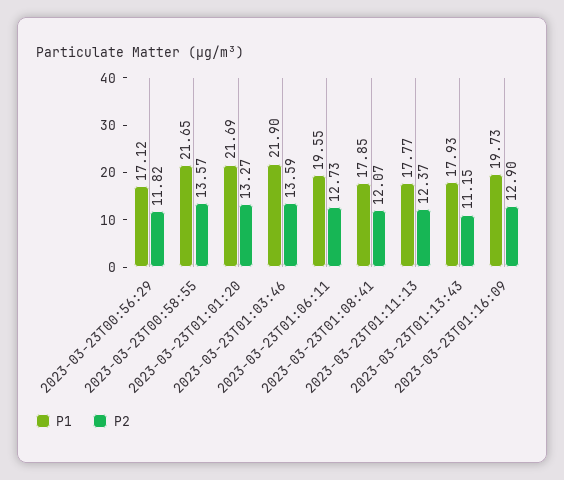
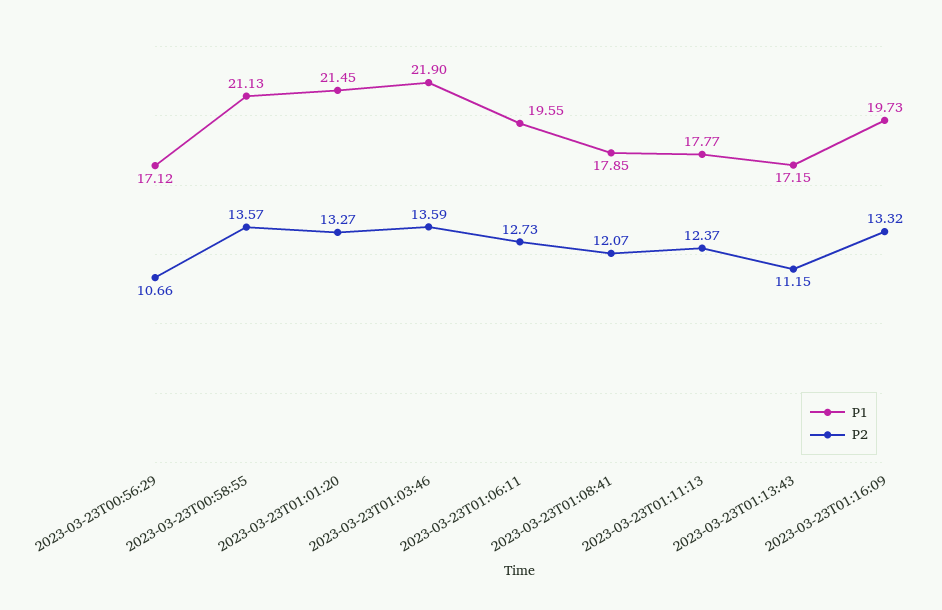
P2, 2023-03-23T00:56:29: 11.82 -> 10.66
P1, 2023-03-23T00:58:55: 21.65 -> 21.13
P1, 2023-03-23T01:01:20: 21.69 -> 21.45
P1, 2023-03-23T01:13:43: 17.93 -> 17.15
P2, 2023-03-23T01:16:09: 12.9 -> 13.32

